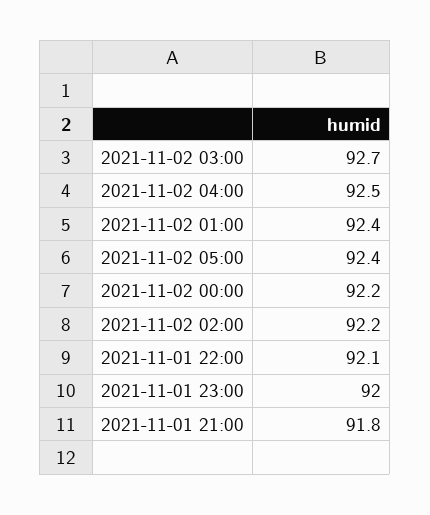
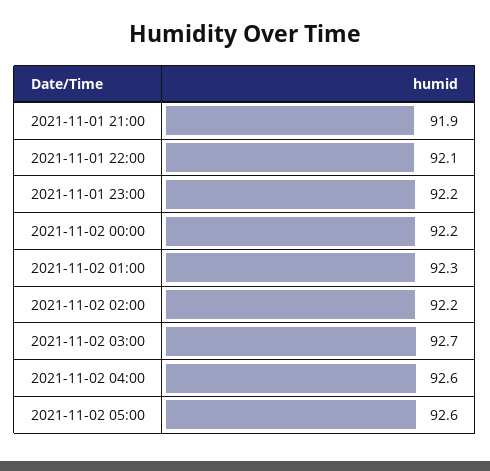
2021-11-02 04:00: 92.5 -> 92.6
2021-11-02 01:00: 92.4 -> 92.3
2021-11-02 05:00: 92.4 -> 92.6
2021-11-01 23:00: 92 -> 92.2
2021-11-01 21:00: 91.8 -> 91.9

